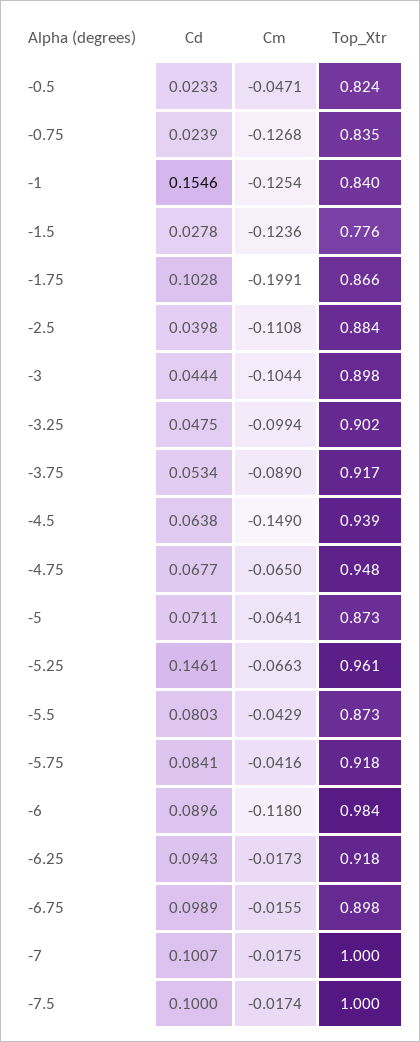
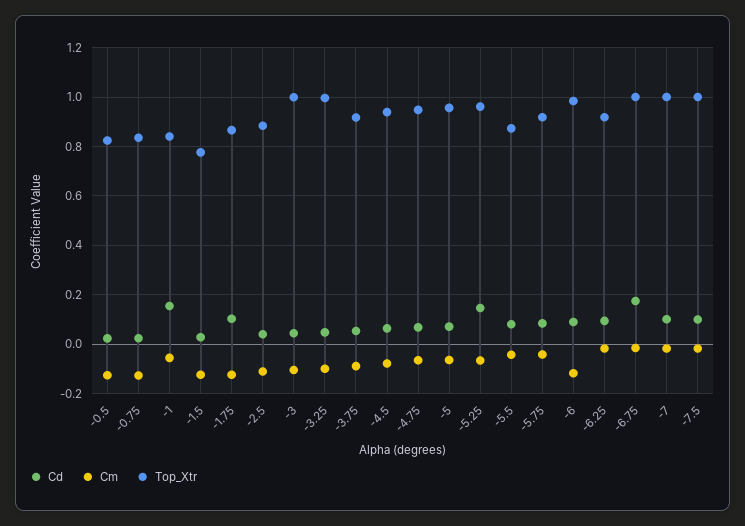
Cm, -0.5: -0.0471 -> -0.125
Cm, -1: -0.1254 -> -0.05
Cm, -1.75: -0.1991 -> -0.125
Top_Xtr, -3: 0.898 -> 1
Top_Xtr, -3.25: 0.902 -> 1
Cm, -4.5: -0.149 -> -0.075
Top_Xtr, -5: 0.873 -> 0.95
Cd, -6.75: 0.0989 -> 0.175
Top_Xtr, -6.75: 0.898 -> 1

